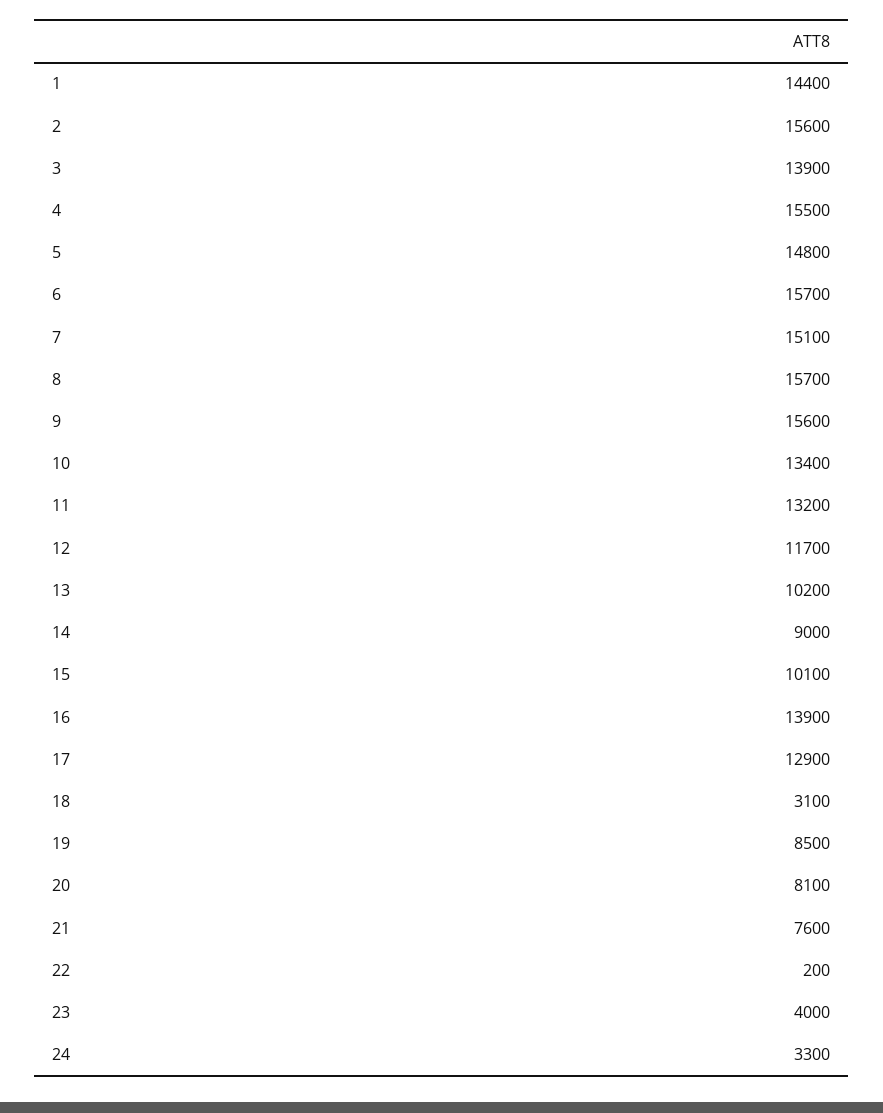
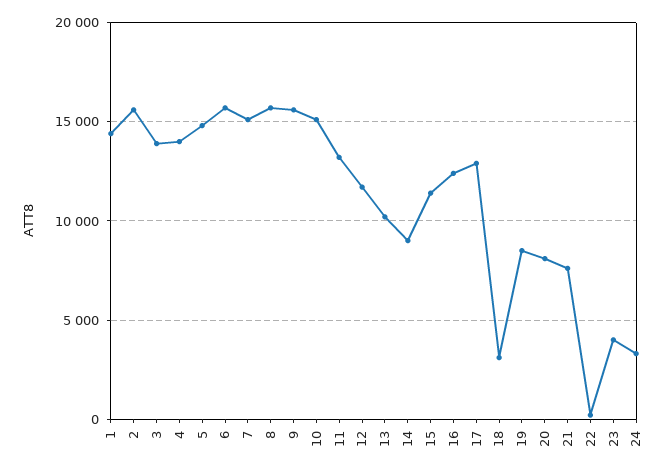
4: 15500 -> 14000
10: 13400 -> 15000
15: 10100 -> 11500
16: 13900 -> 12500

